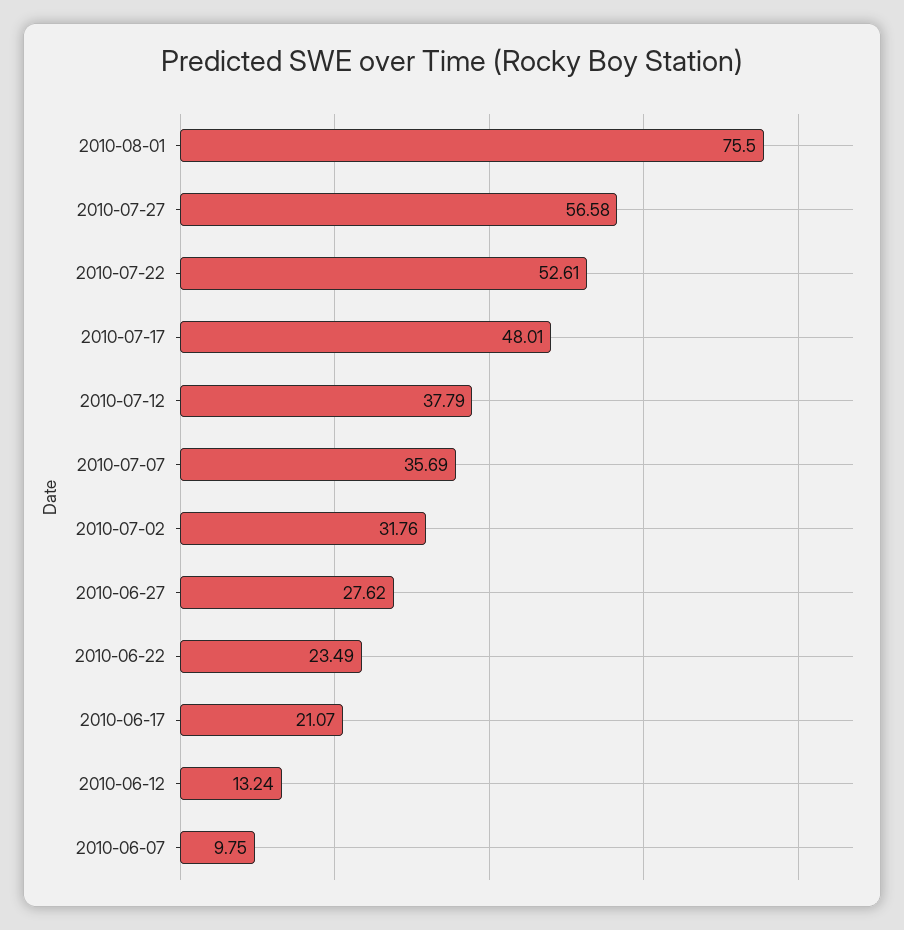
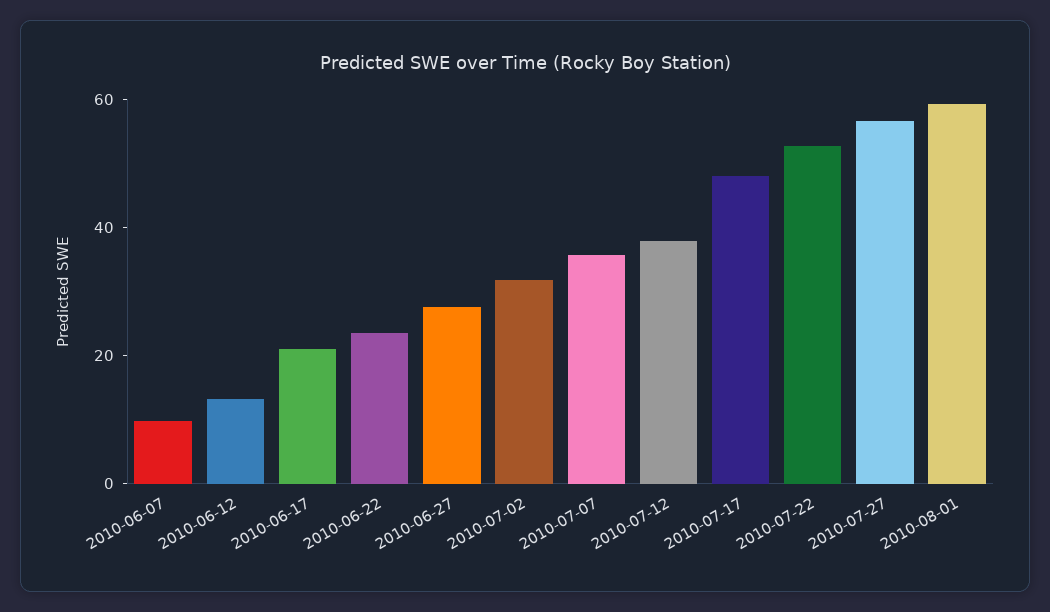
2010-08-01: 75.5 -> 60

